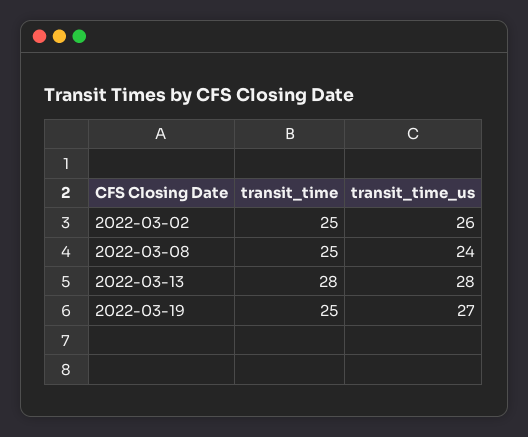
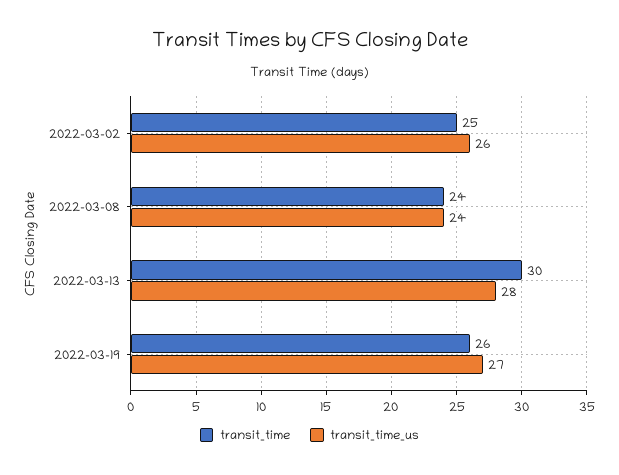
transit_time, 2022-03-08: 25 -> 24
transit_time, 2022-03-13: 28 -> 30
transit_time, 2022-03-19: 25 -> 26

